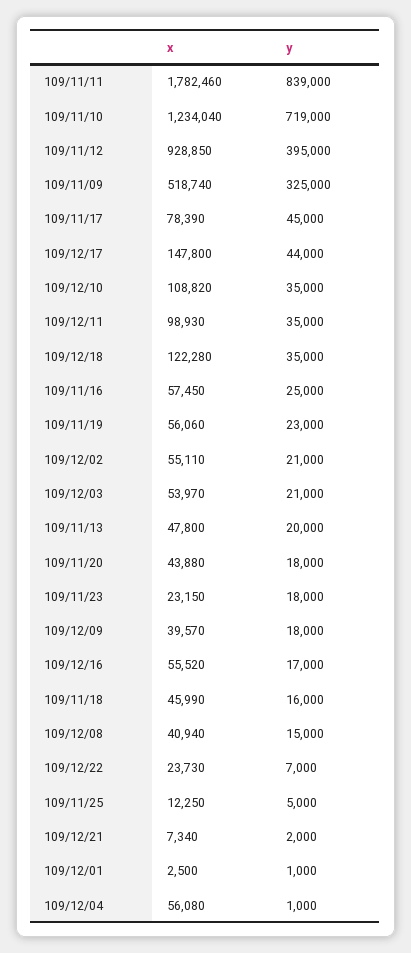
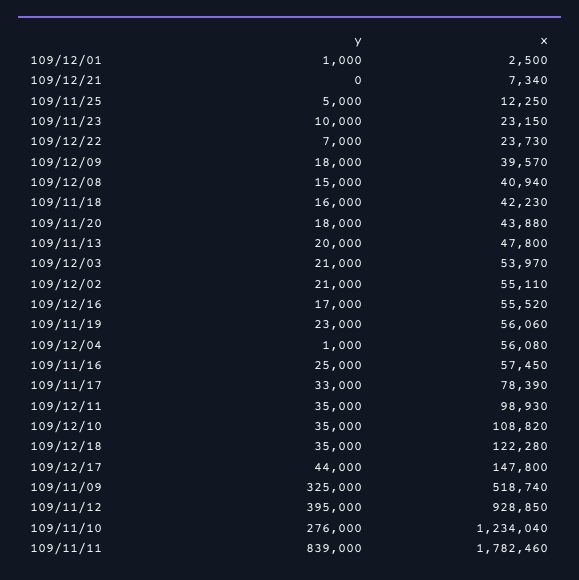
y, 109/11/10: 719000 -> 276000
y, 109/11/17: 45000 -> 33000
y, 109/11/23: 18000 -> 10000
x, 109/11/18: 45990 -> 42230
y, 109/12/21: 2000 -> 0

